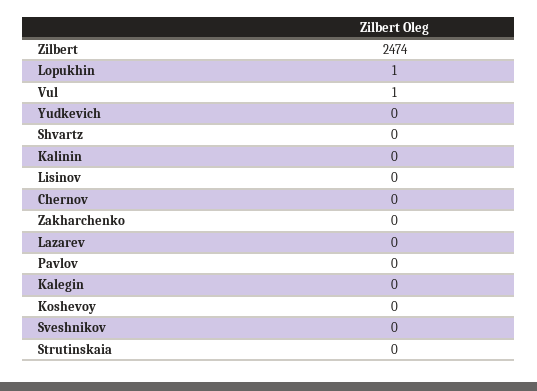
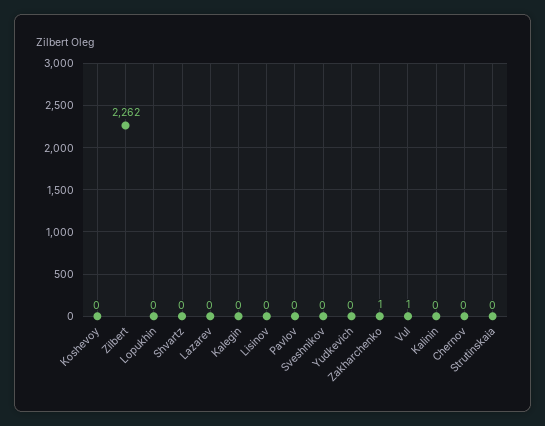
Zilbert: 2474 -> 2262
Lopukhin: 1 -> 0
Zakharchenko: 0 -> 1

